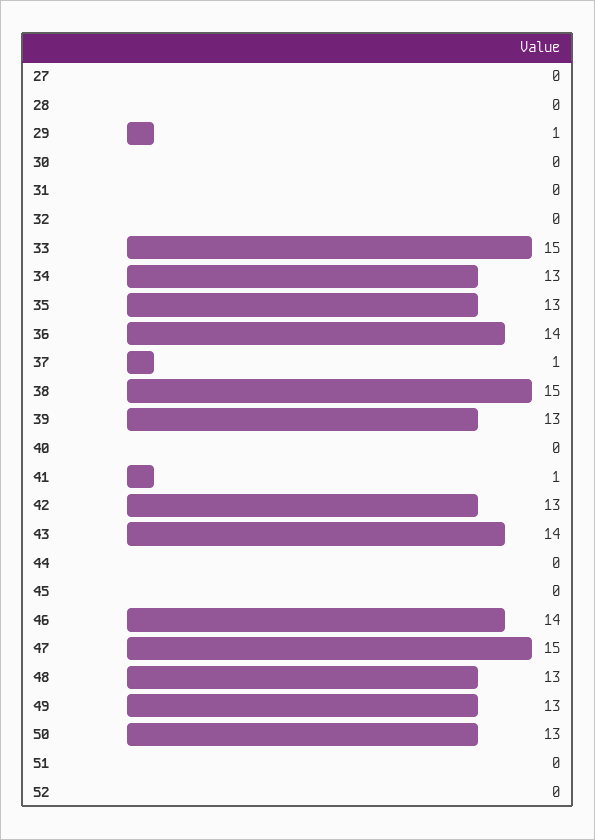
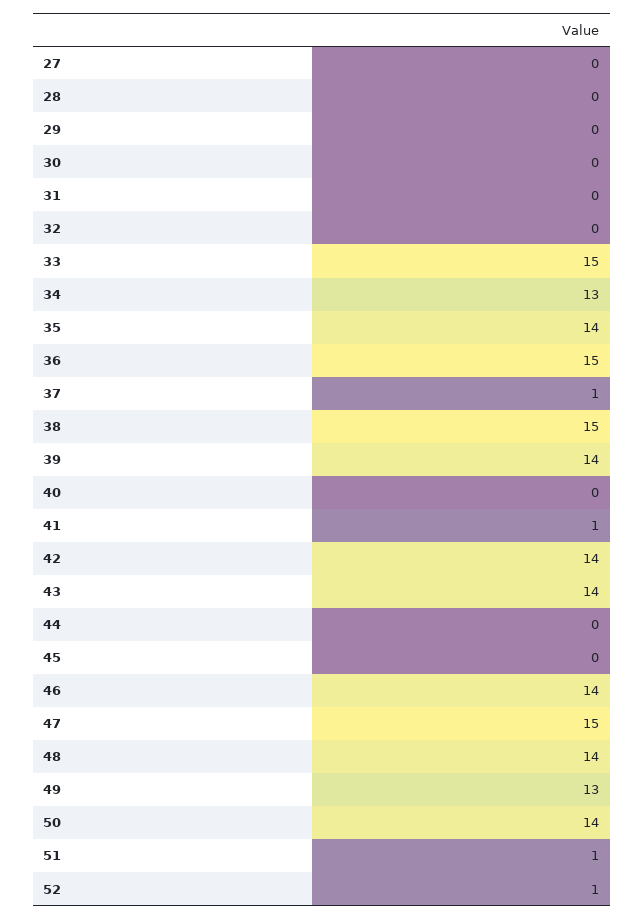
29: 1 -> 0
35: 13 -> 14
36: 14 -> 15
39: 13 -> 14
42: 13 -> 14
48: 13 -> 14
50: 13 -> 14
51: 0 -> 1
52: 0 -> 1

